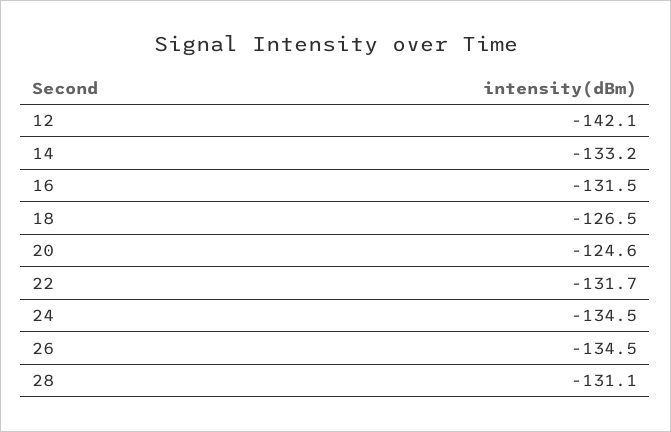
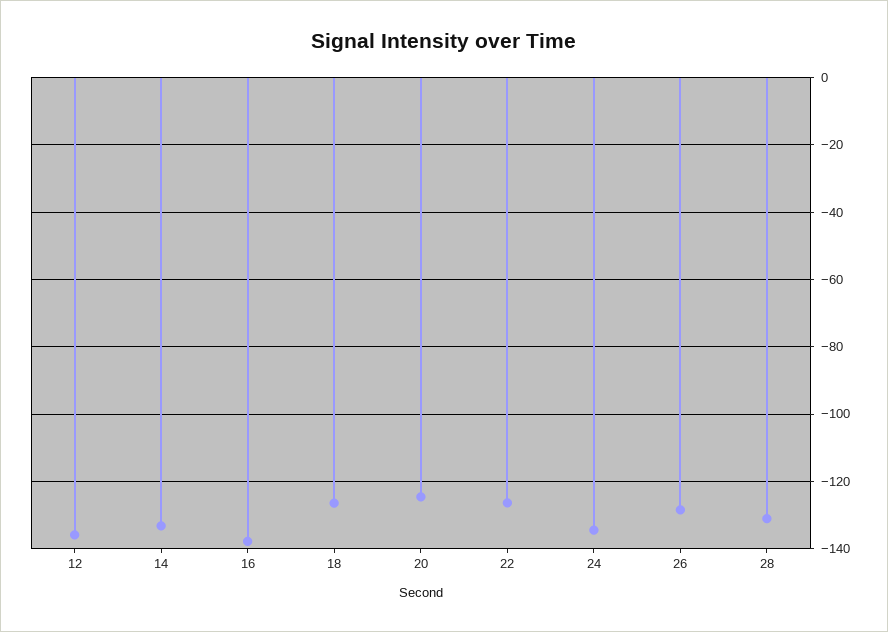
12: -142.1 -> -136
16: -131.5 -> -138
22: -131.7 -> -126
26: -134.5 -> -128

